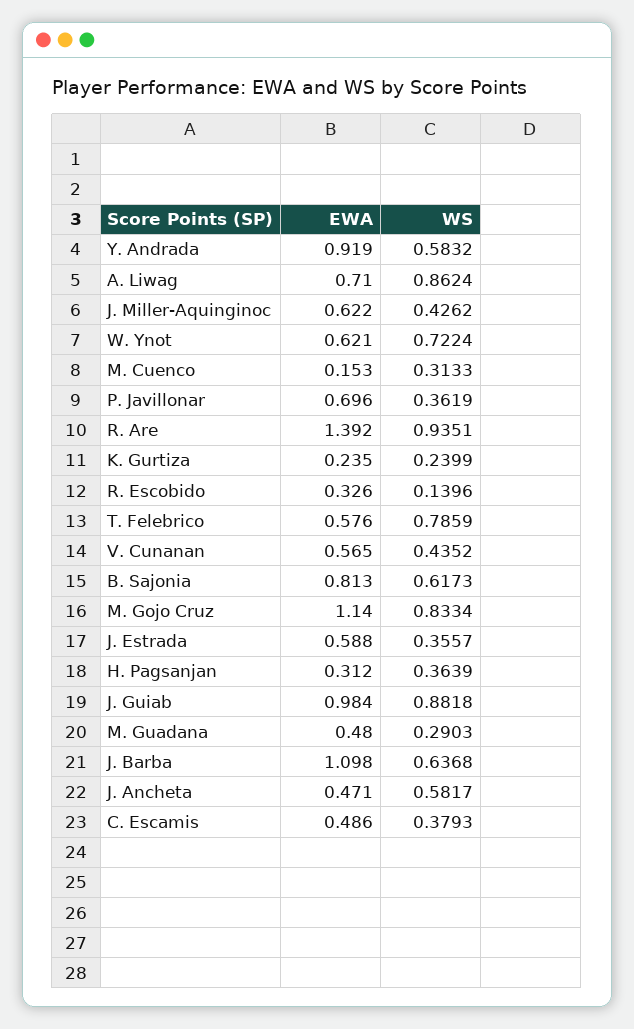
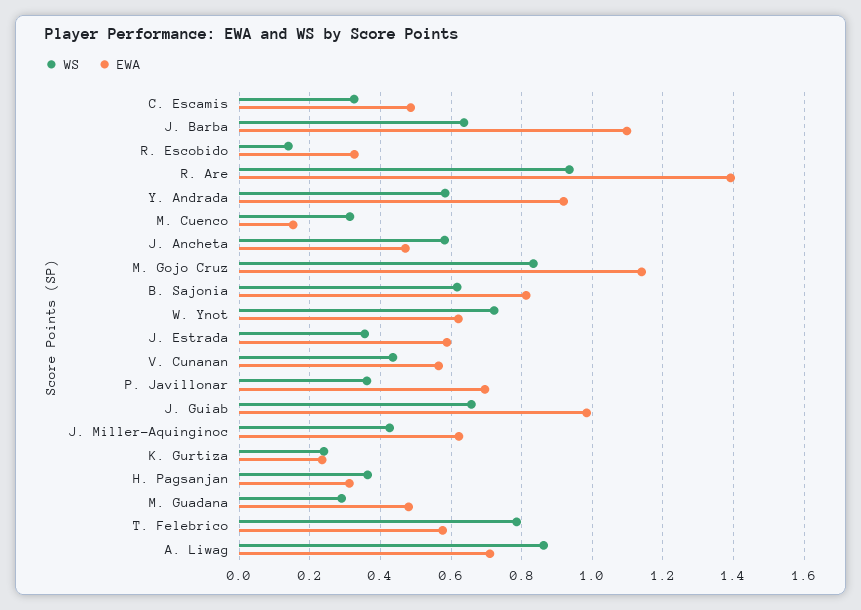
WS, J. Guiab: 0.8818 -> 0.66
WS, C. Escamis: 0.3793 -> 0.32

